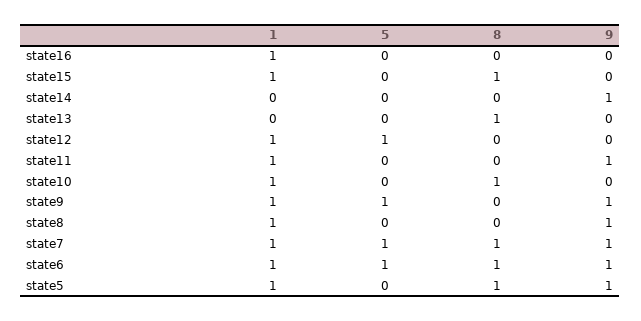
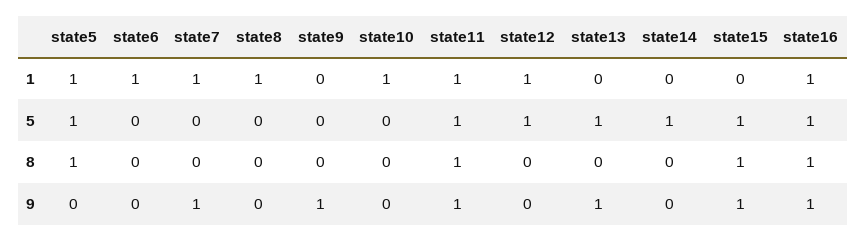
5, state16: 0 -> 1
8, state16: 0 -> 1
9, state16: 0 -> 1
1, state15: 1 -> 0
5, state15: 0 -> 1
9, state15: 0 -> 1
5, state14: 0 -> 1
9, state14: 1 -> 0
5, state13: 0 -> 1
8, state13: 1 -> 0
9, state13: 0 -> 1
5, state11: 0 -> 1
8, state11: 0 -> 1
8, state10: 1 -> 0
1, state9: 1 -> 0
5, state9: 1 -> 0
9, state8: 1 -> 0
5, state7: 1 -> 0
8, state7: 1 -> 0
5, state6: 1 -> 0
8, state6: 1 -> 0
9, state6: 1 -> 0
5, state5: 0 -> 1
9, state5: 1 -> 0

